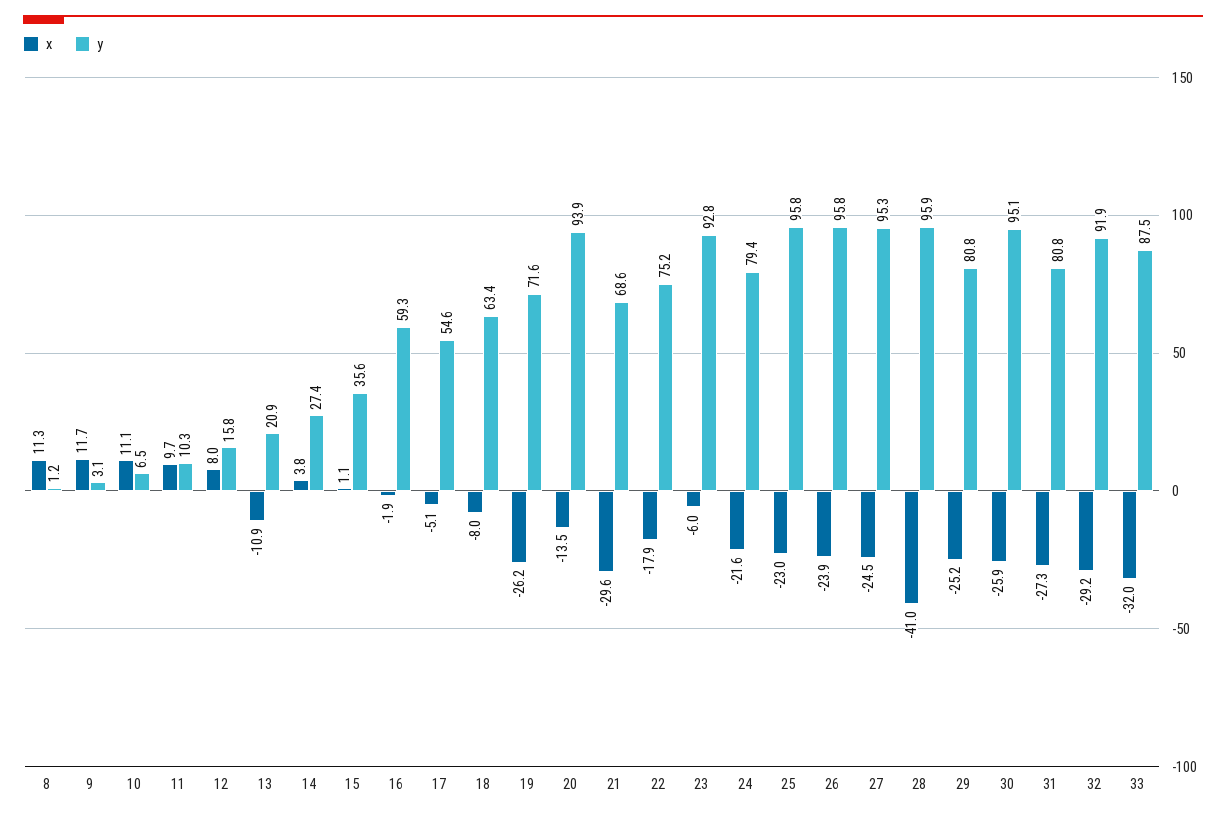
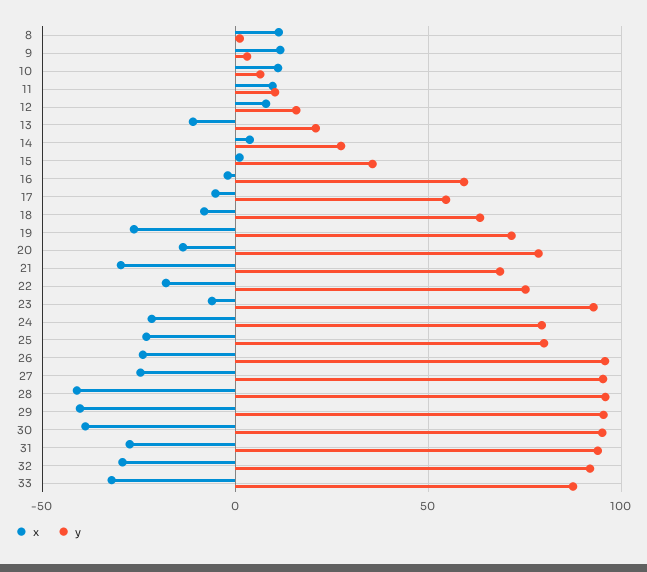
y, 20: 93.9 -> 80
y, 25: 95.8 -> 80
x, 29: -25.2 -> -40
y, 29: 80.8 -> 95
x, 30: -25.9 -> -40
y, 31: 80.8 -> 95

